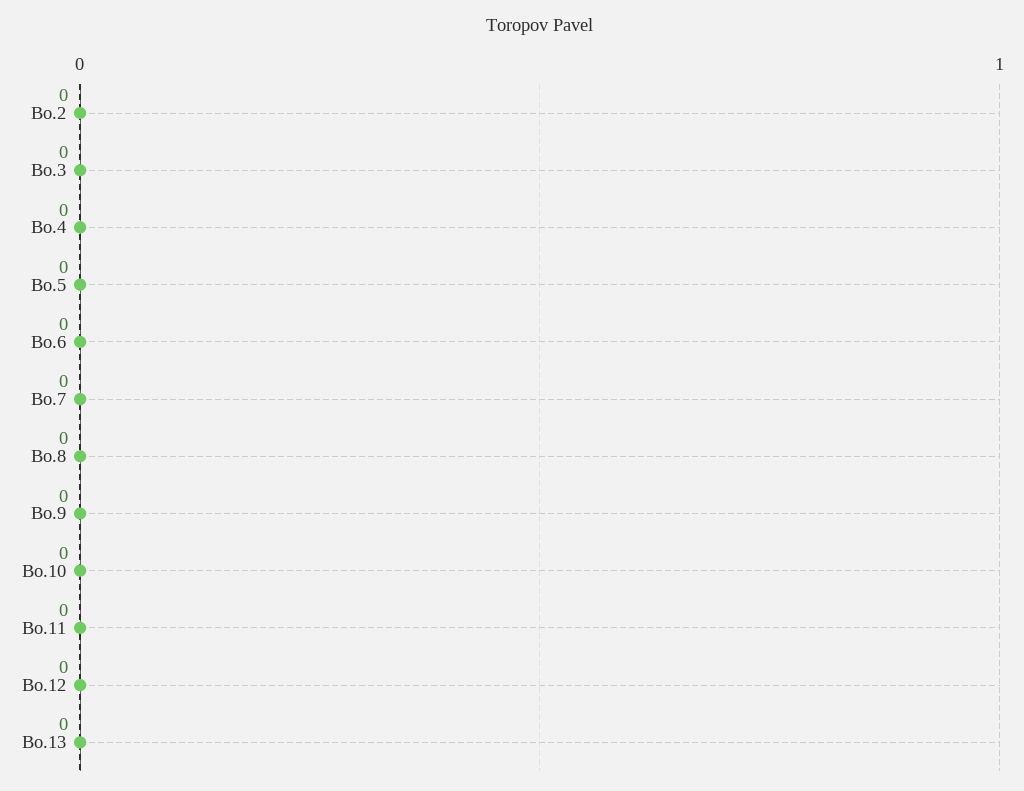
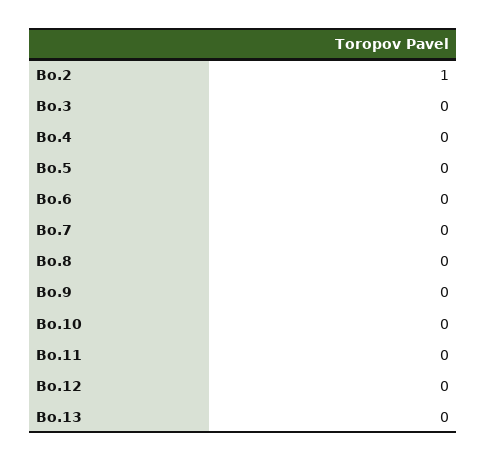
Bo.2: 0 -> 1

